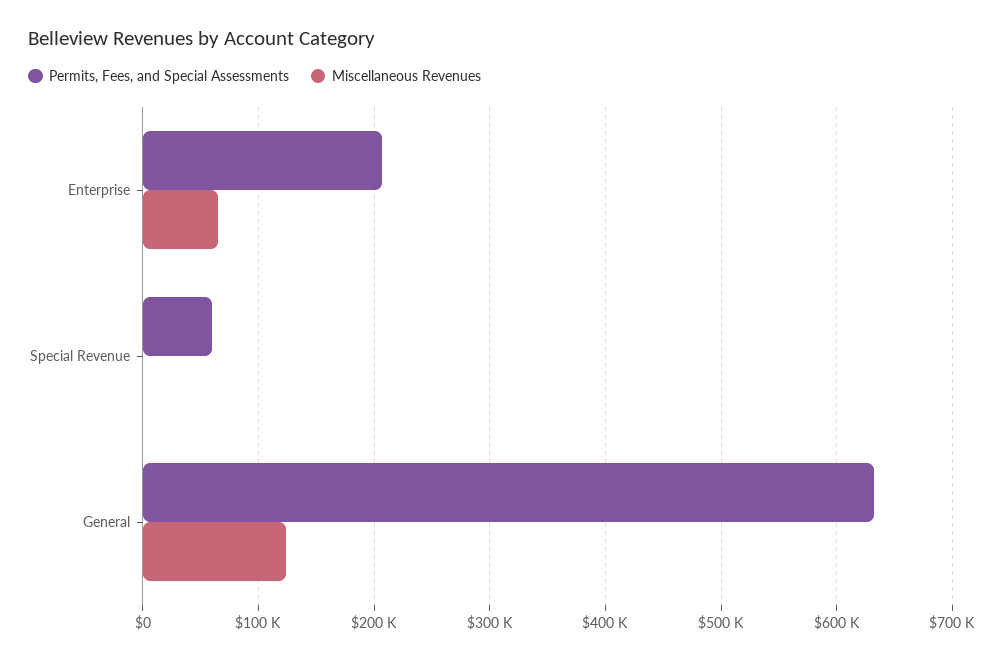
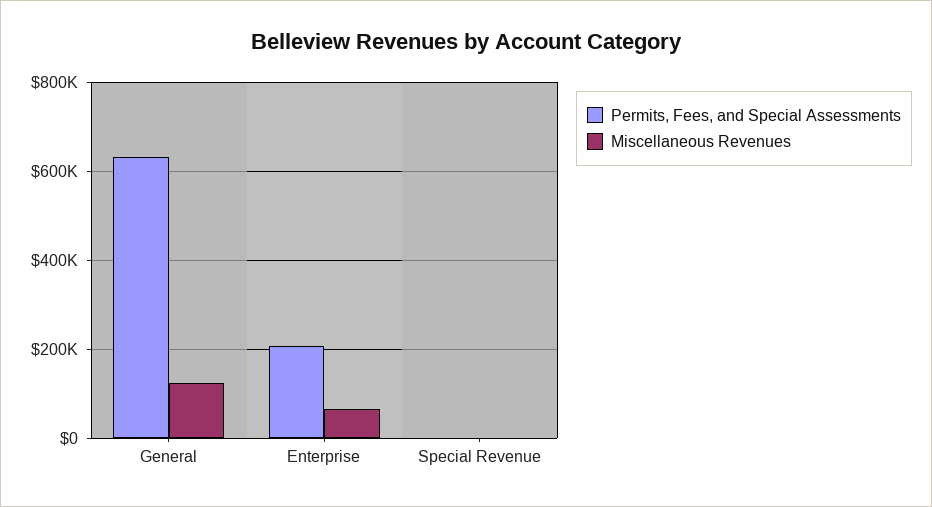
Permits, Fees, and Special Assessments, Special Revenue: 60000 -> 0

